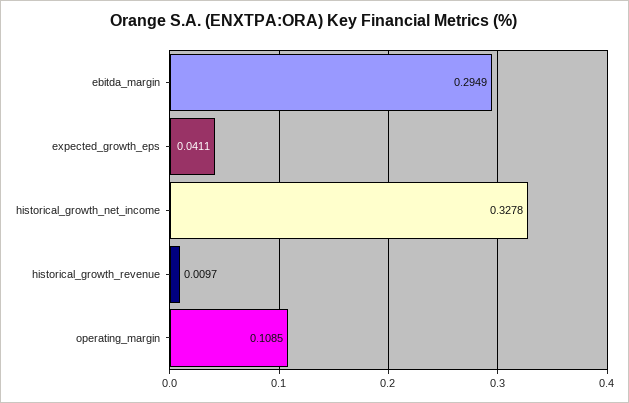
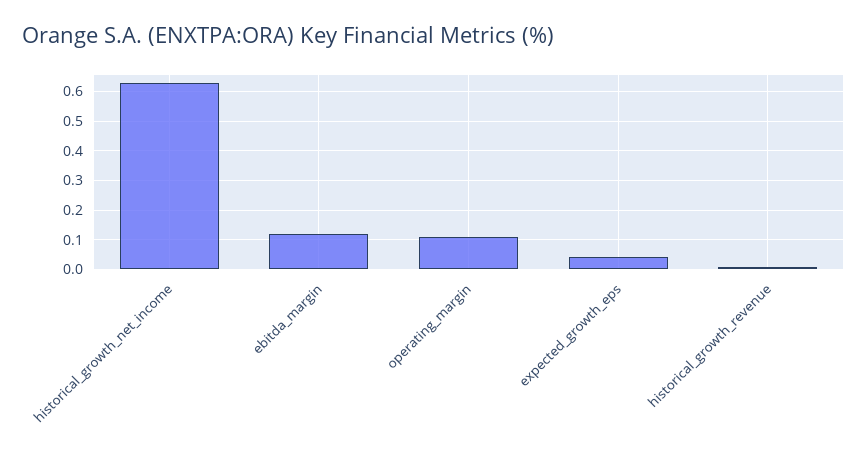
ebitda_margin: 0.2949 -> 0.125
historical_growth_net_income: 0.3278 -> 0.625

